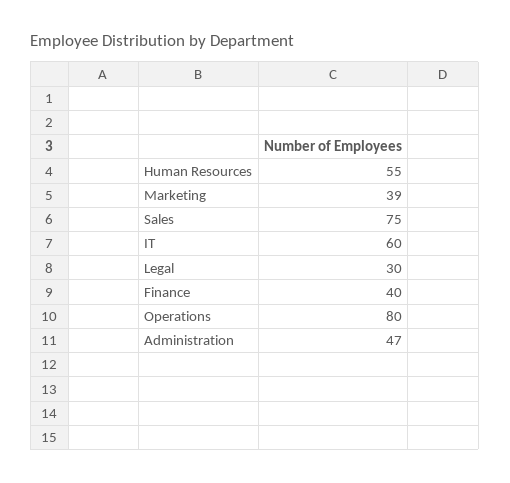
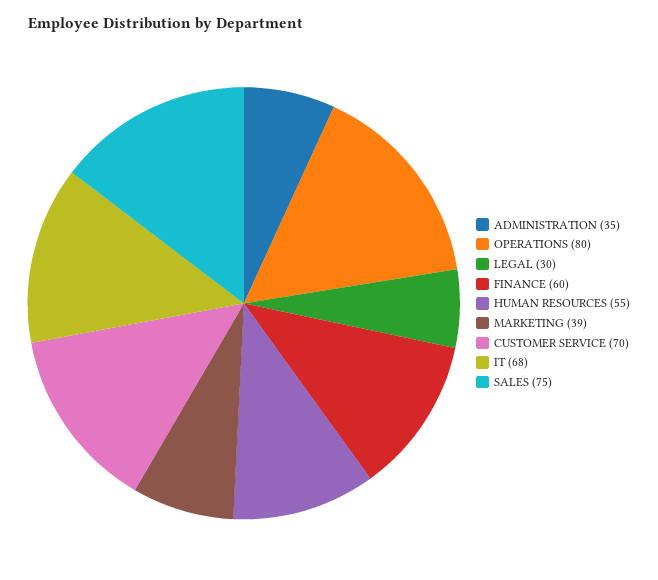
IT: 60 -> 68
Finance: 40 -> 60
Administration: 47 -> 35
CUSTOMER SERVICE: none -> 70

